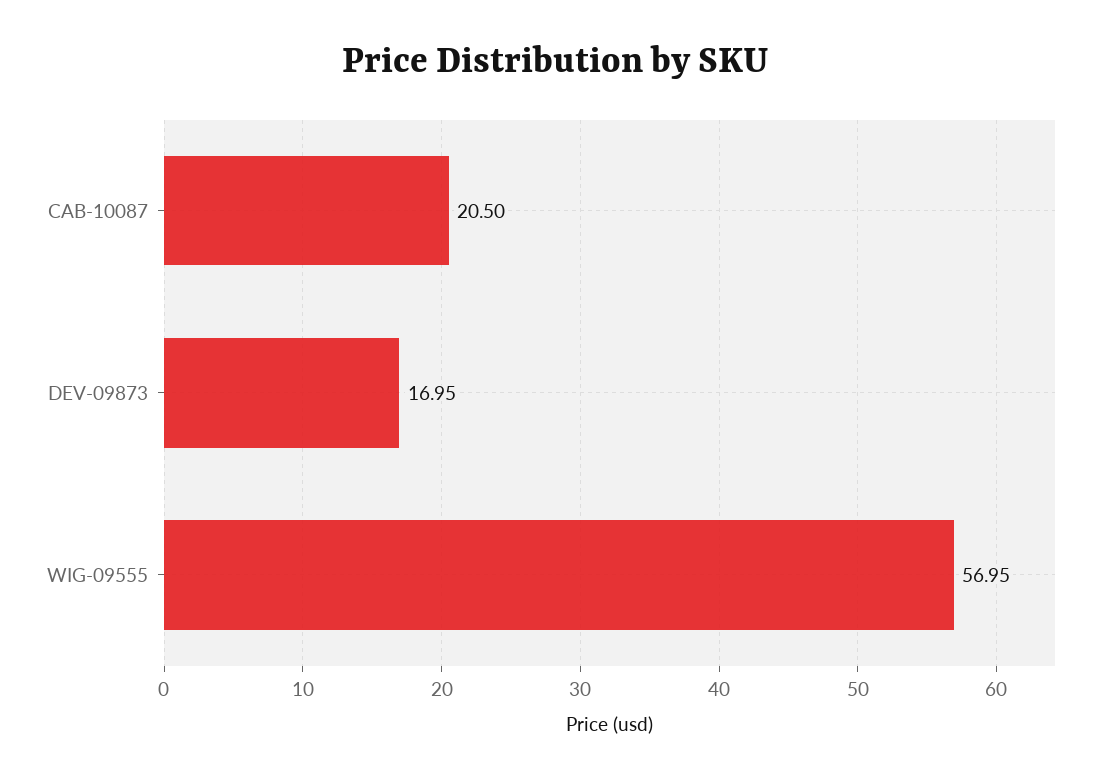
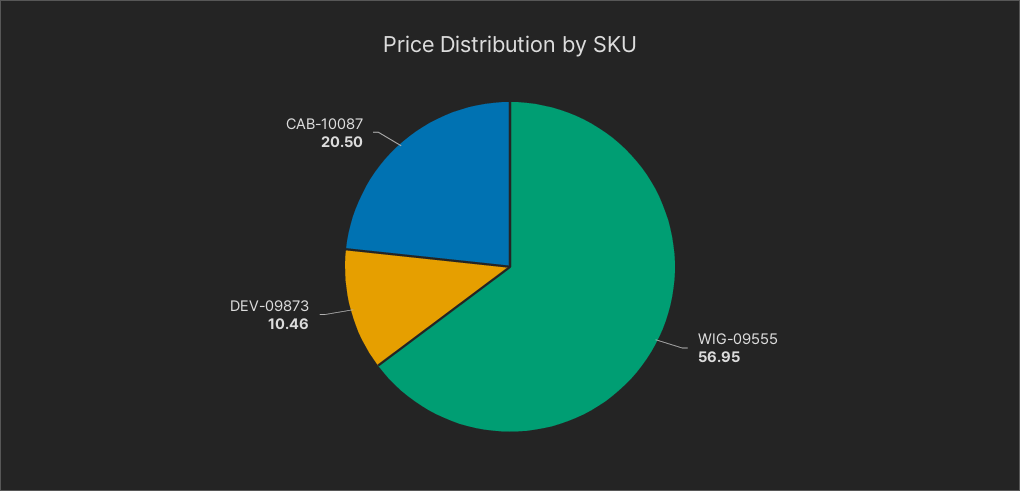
DEV-09873: 16.95 -> 10.46

